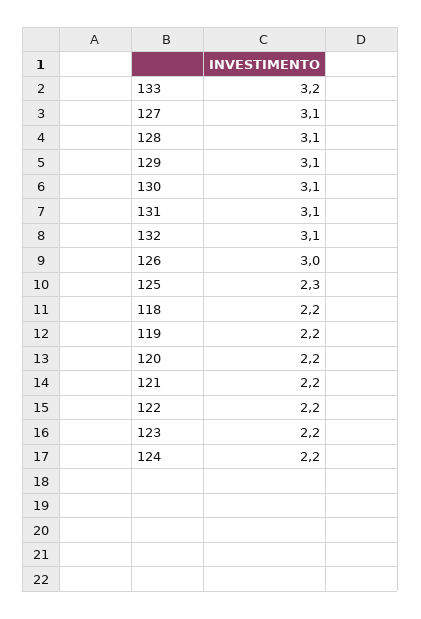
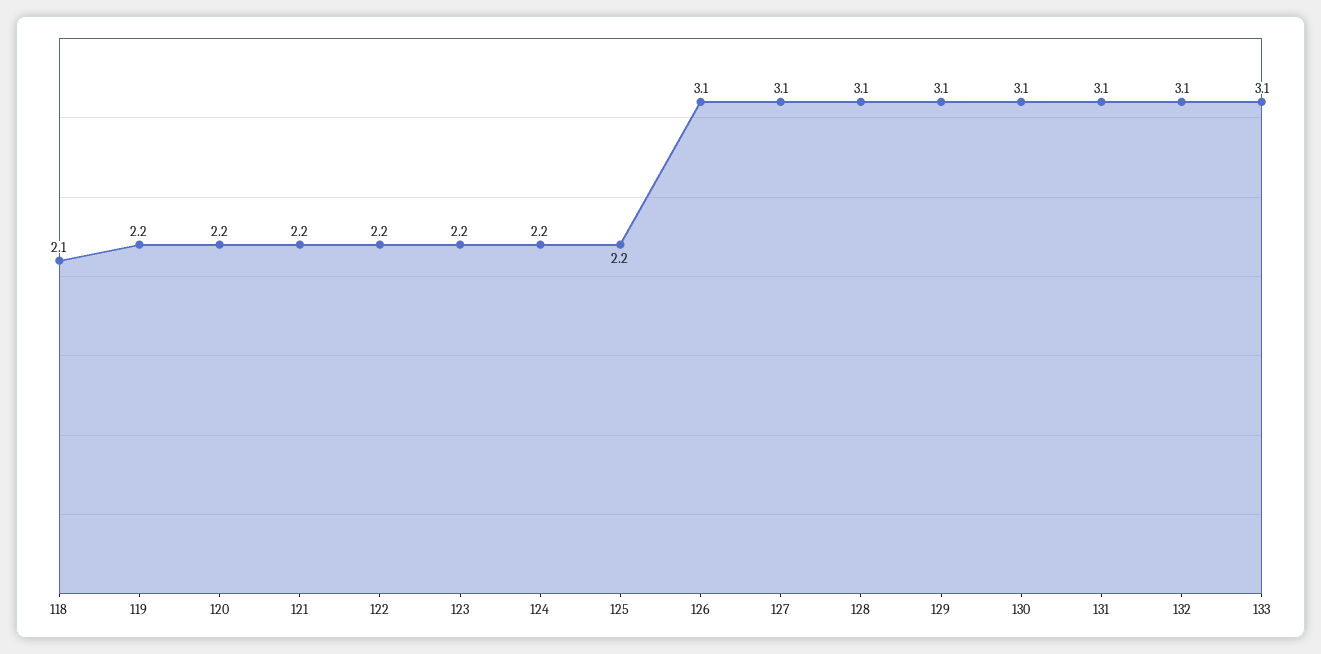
133: 3.2 -> 3.1
126: 3 -> 3.1
125: 2.3 -> 2.2
118: 2.2 -> 2.1

